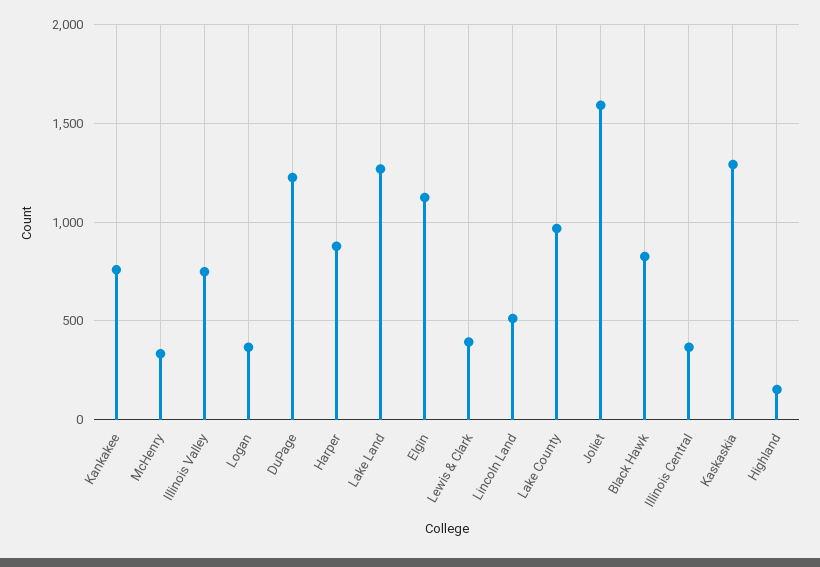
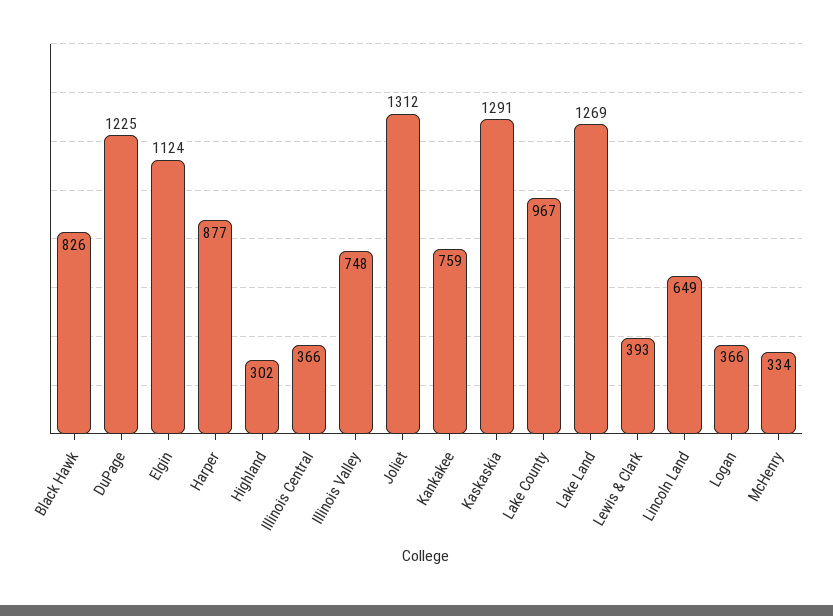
Lincoln Land: 500 -> 649
Joliet: 1600 -> 1312
Highland: 150 -> 302

